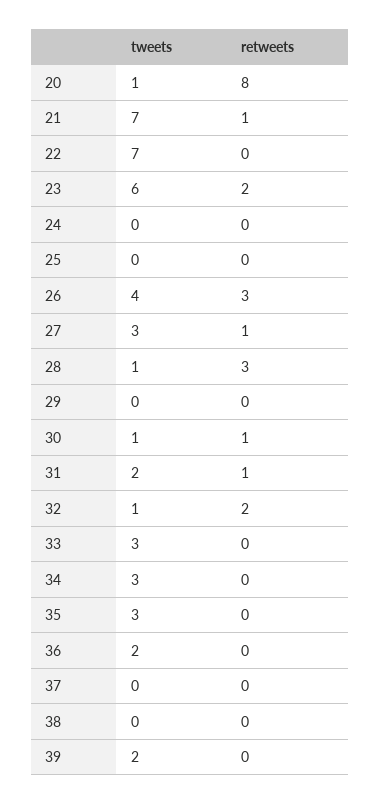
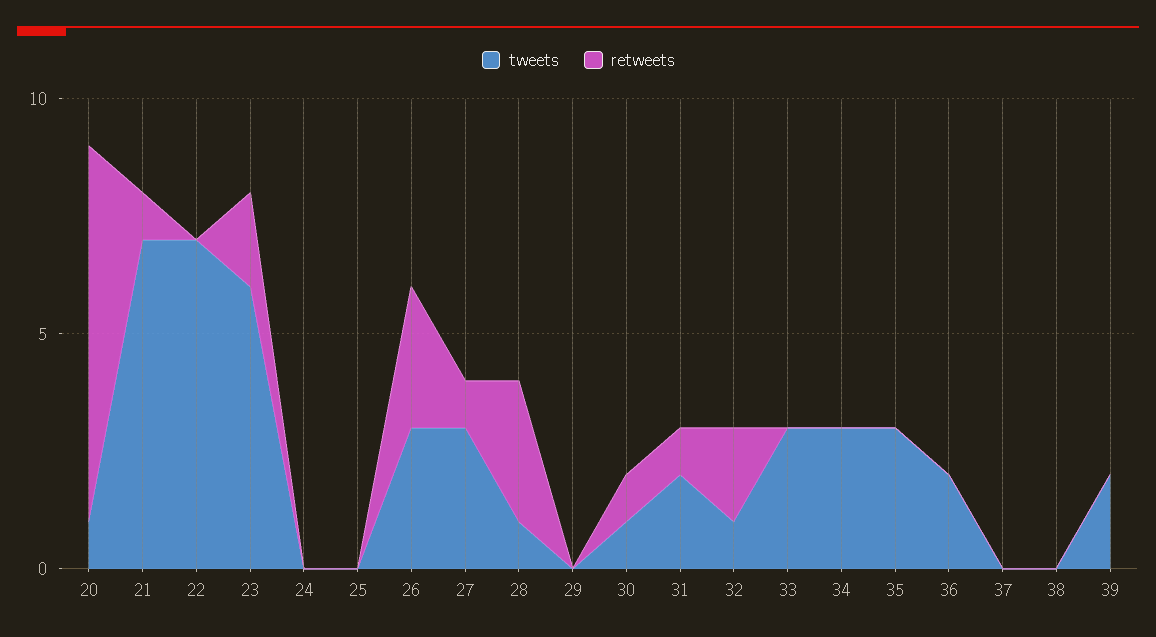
tweets, 26: 4 -> 3

